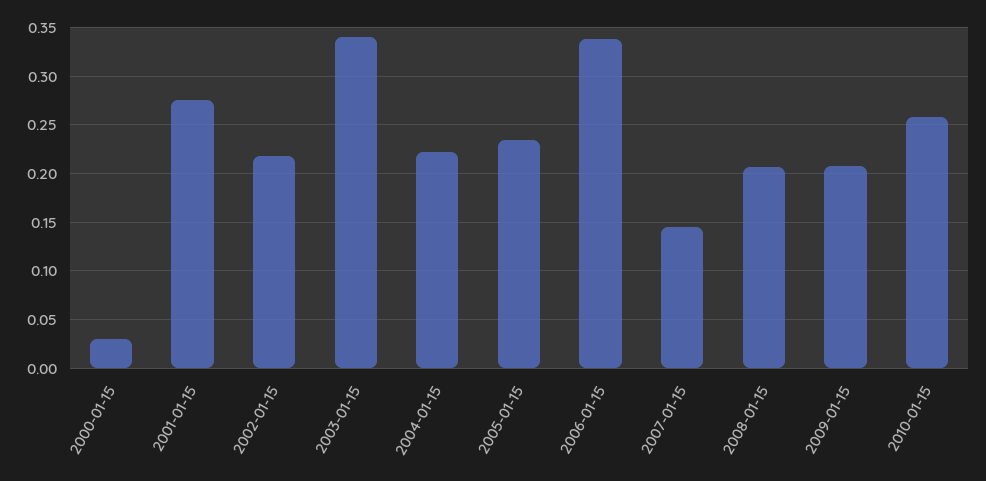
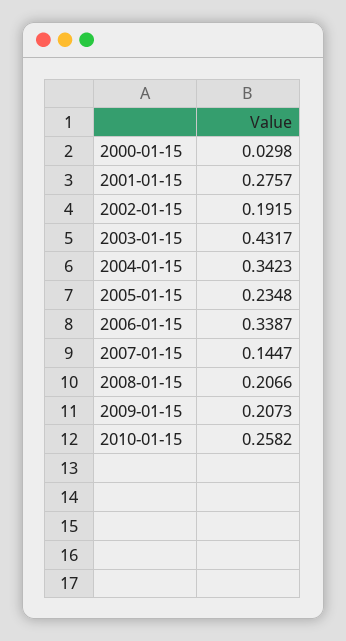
2002-01-15: 0.22 -> 0.1915
2003-01-15: 0.34 -> 0.4317
2004-01-15: 0.22 -> 0.3423

